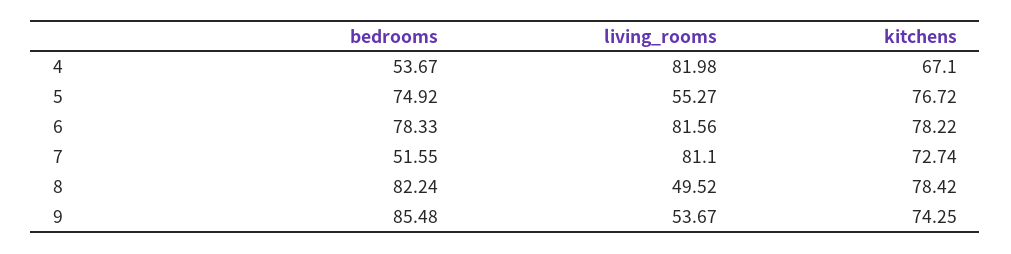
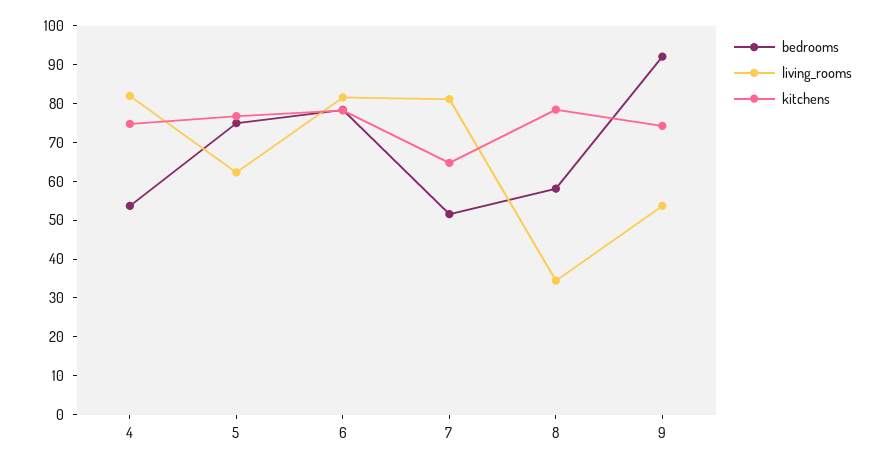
kitchens, 4: 67.1 -> 75
living_rooms, 5: 55.27 -> 62.5
kitchens, 7: 72.74 -> 65
bedrooms, 8: 82.24 -> 57.5
living_rooms, 8: 49.52 -> 35
bedrooms, 9: 85.48 -> 92.5

